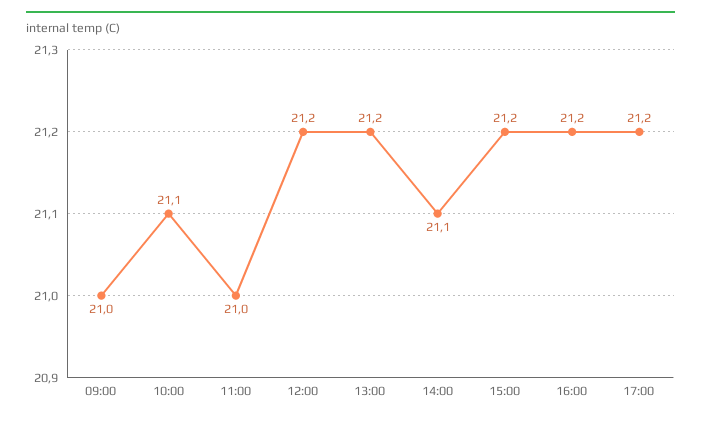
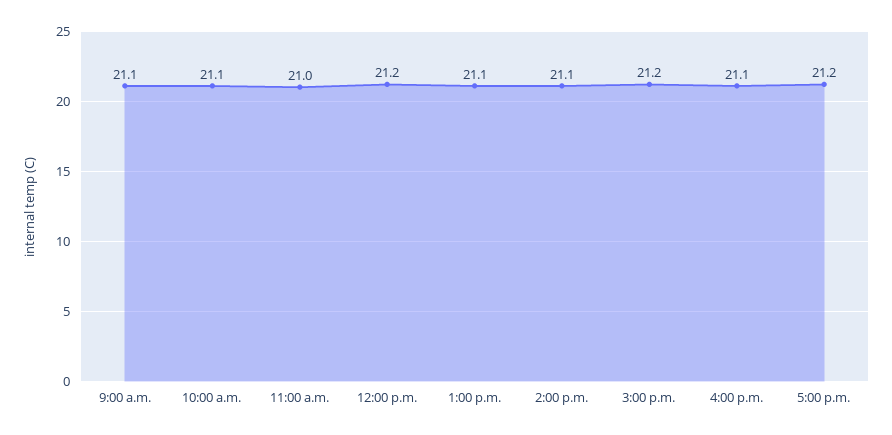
09:00: 21 -> 21.1
13:00: 21.2 -> 21.1
16:00: 21.2 -> 21.1

